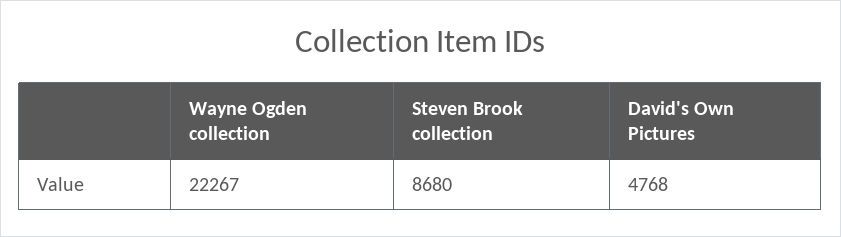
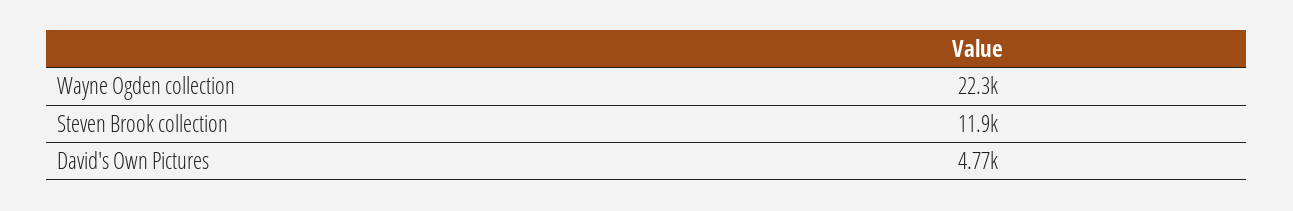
Steven Brook collection: 8680 -> 11900

